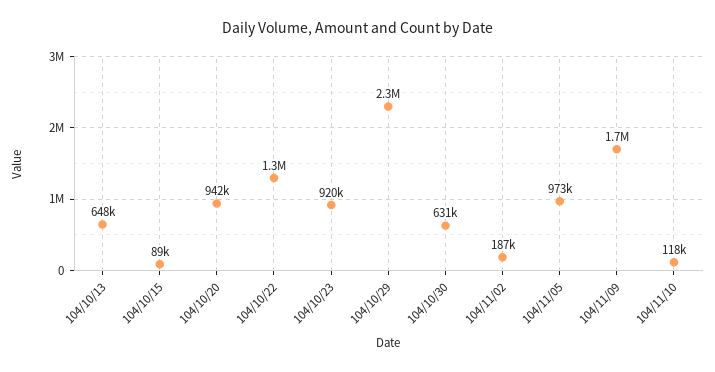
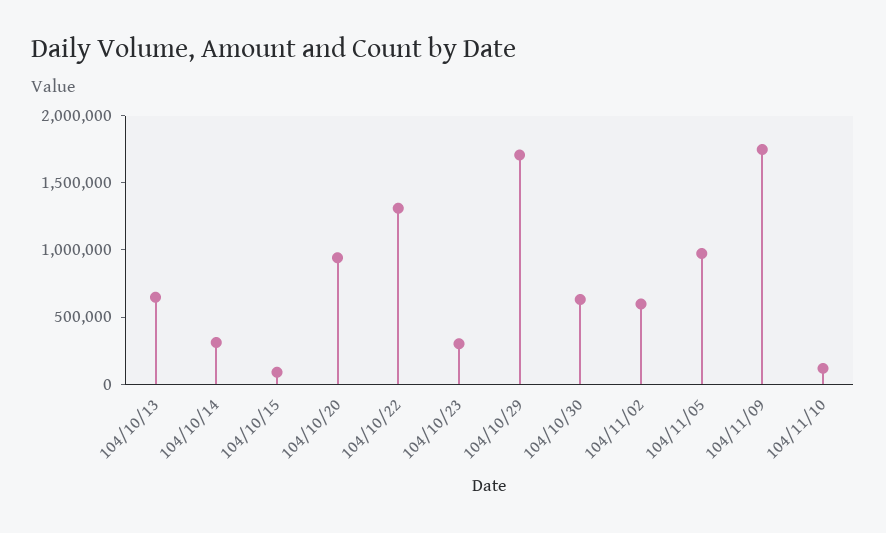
104/10/23: 920000 -> 300000
104/10/29: 2300000 -> 1700000
104/11/02: 187000 -> 600000
104/10/14: none -> 300000

